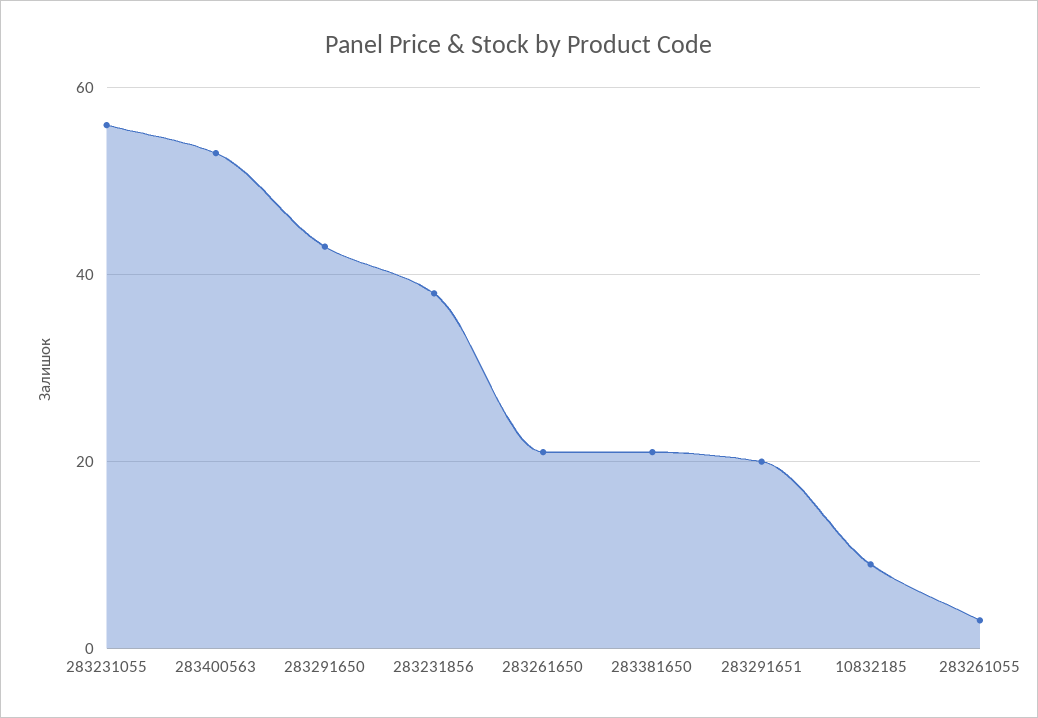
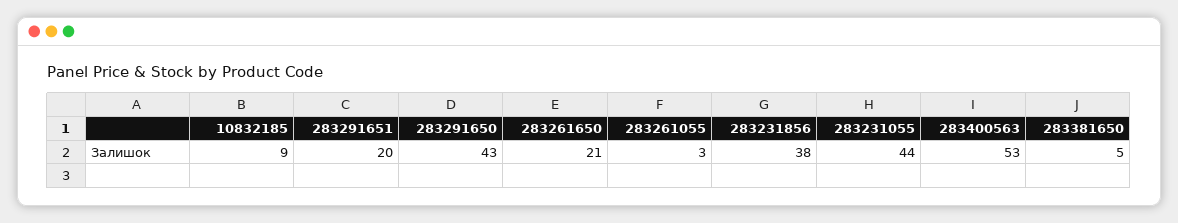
283231055: 55 -> 44
283381650: 20 -> 5

